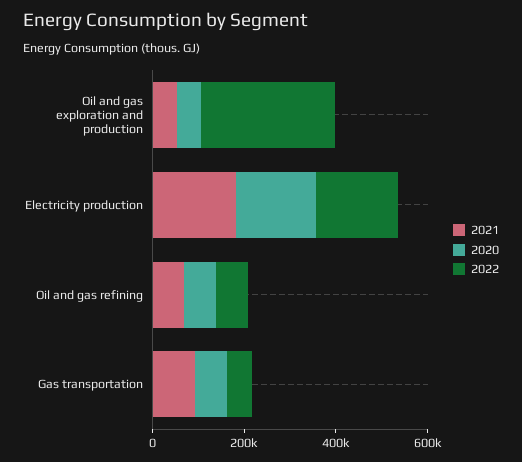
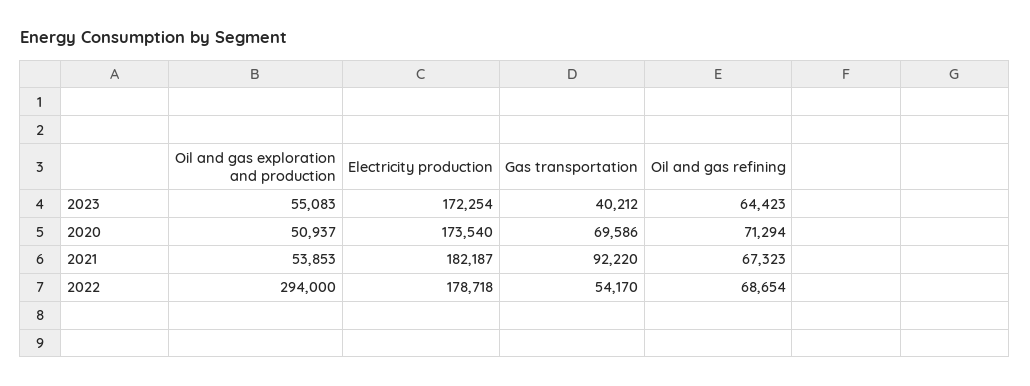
2023, Oil and gas exploration and production: none -> 55083
2023, Electricity production: none -> 172254
2023, Gas transportation: none -> 40212
2023, Oil and gas refining: none -> 64423

